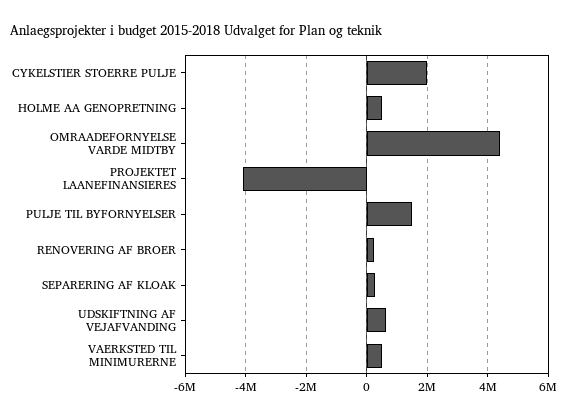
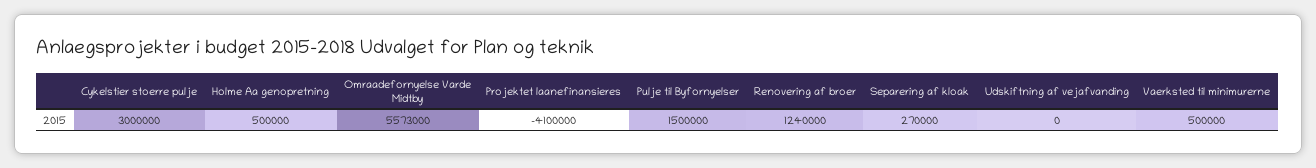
CYKELSTIER STOERRE PULJE: 2000000 -> 3000000
OMRAADEFORNYELSE VARDE MIDTBY: 4400000 -> 5573000
RENOVERING AF BROER: 200000 -> 1240000
UDSKIFTNING AF VEJAFVANDING: 600000 -> 0

